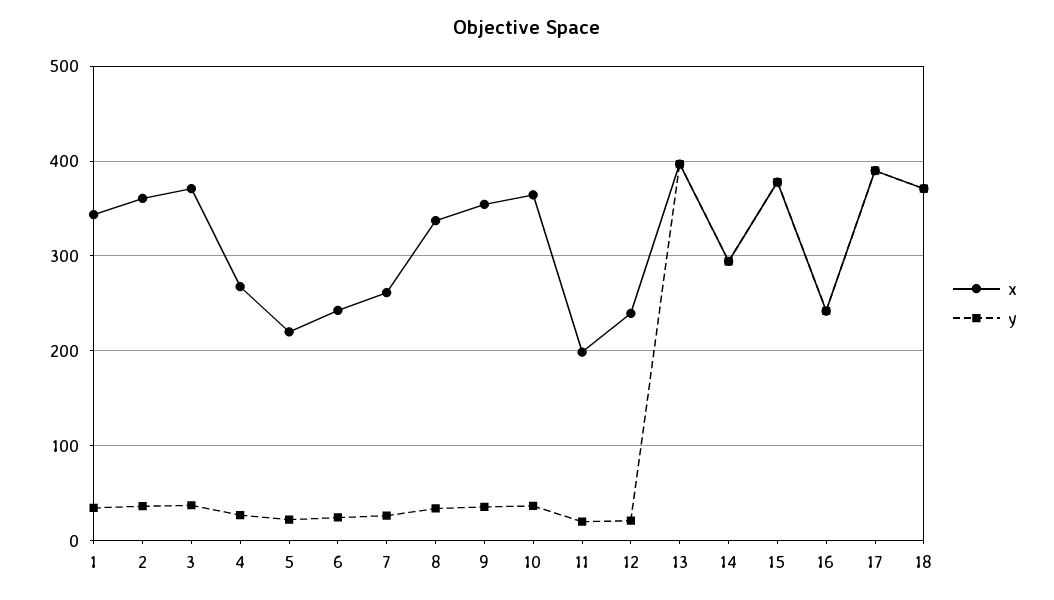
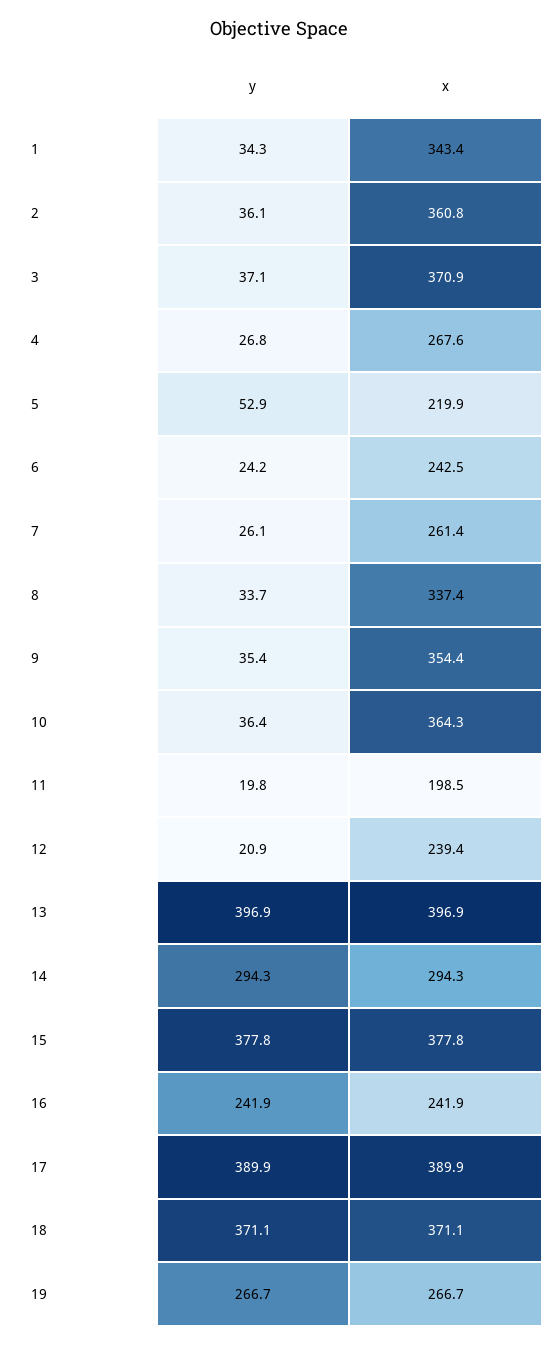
y, 5: 20 -> 52.9
y, 19: none -> 266.7
x, 19: none -> 266.7

